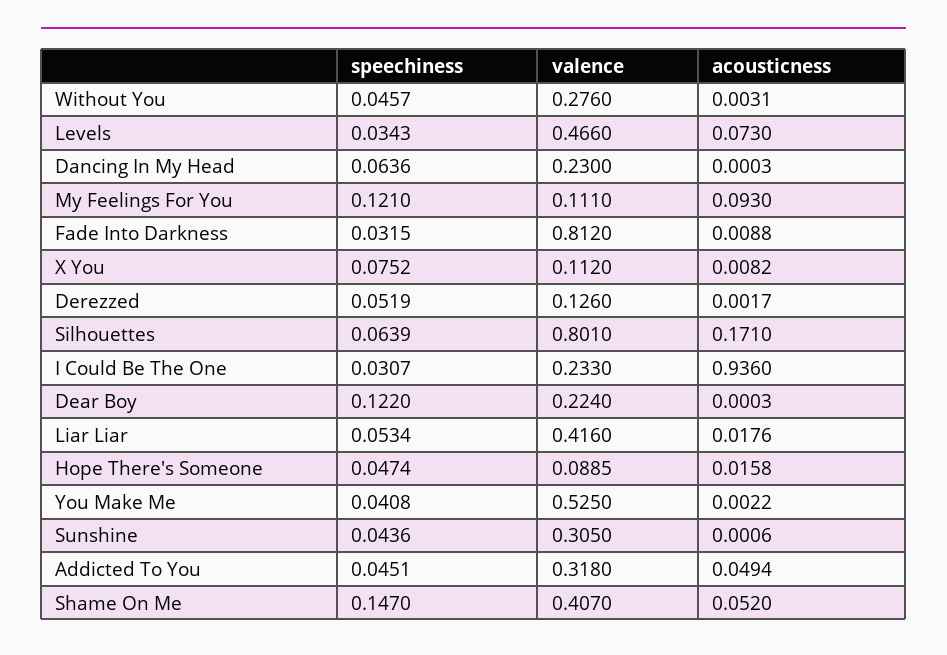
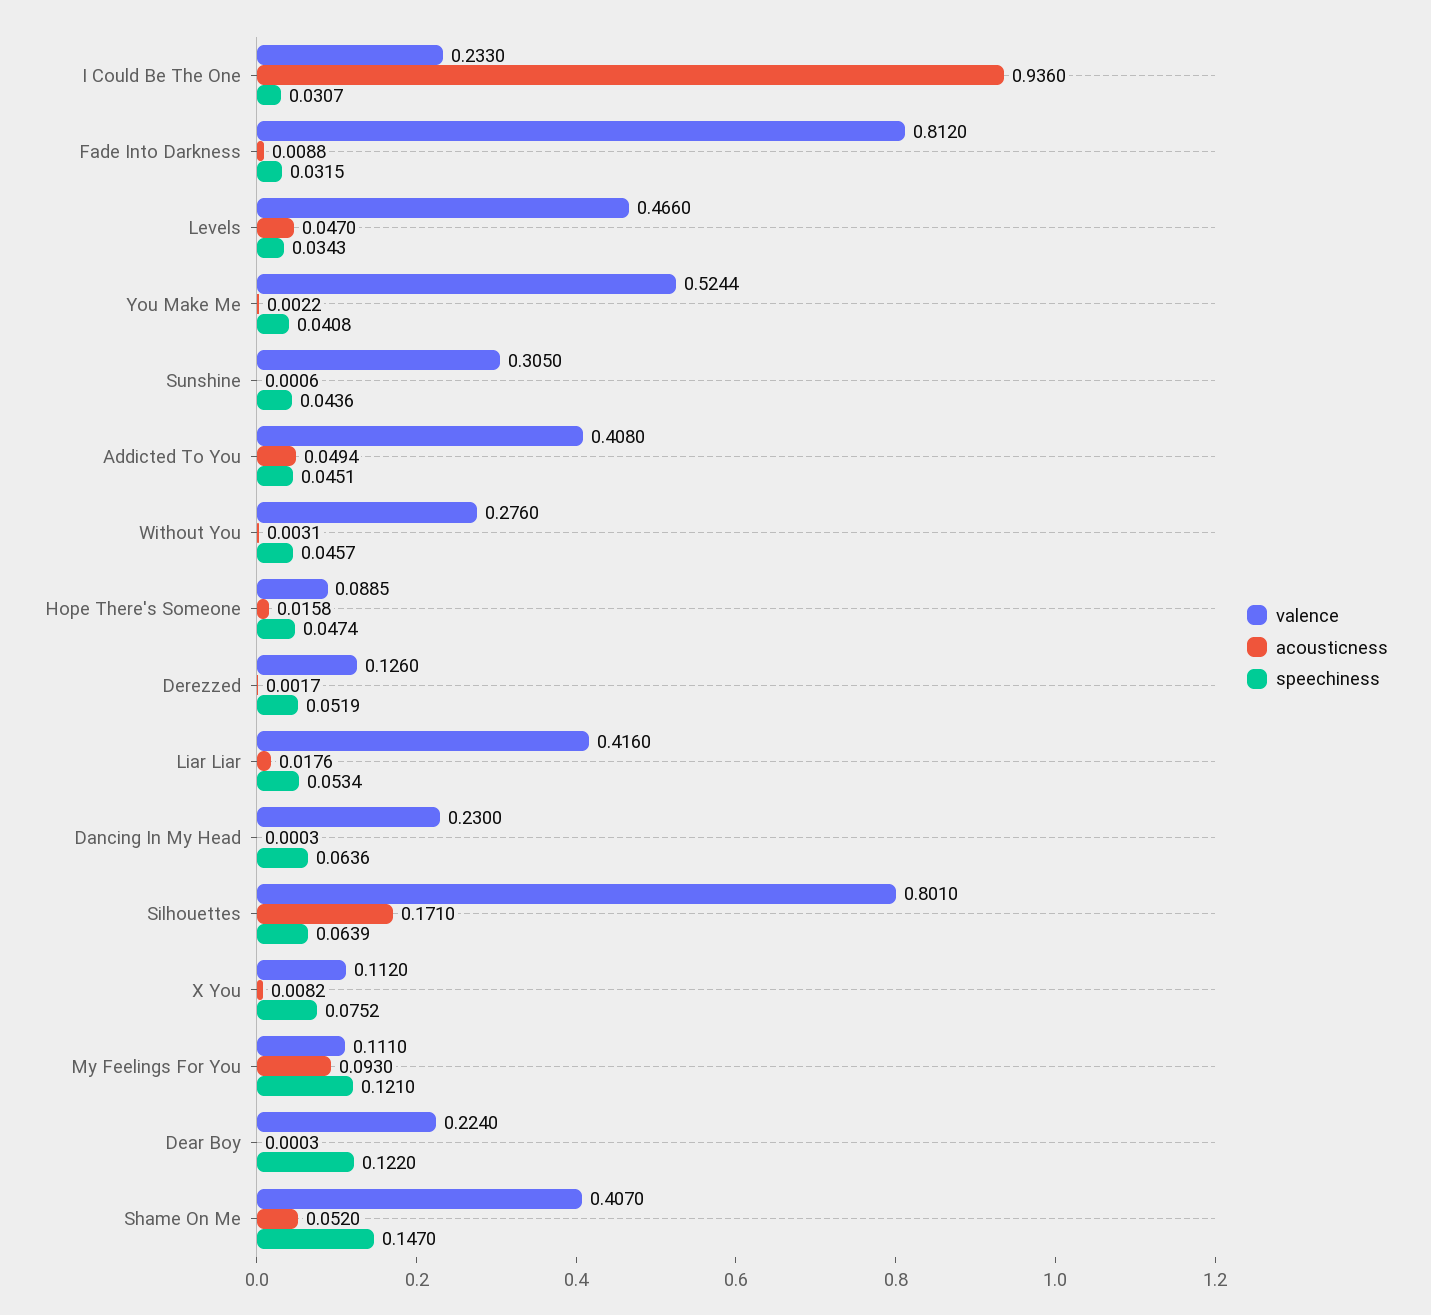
acousticness, Levels: 0.073 -> 0.047
valence, You Make Me: 0.525 -> 0.5244
valence, Addicted To You: 0.318 -> 0.408

